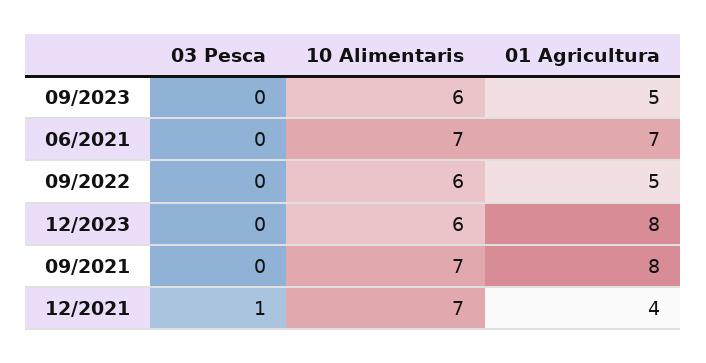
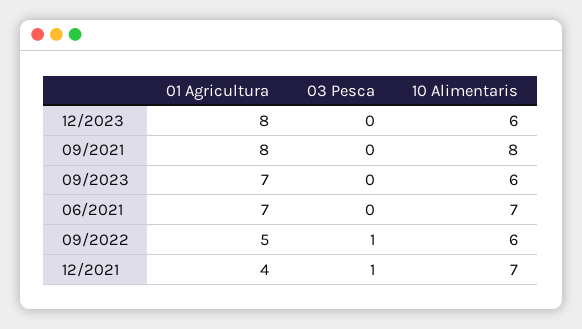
01 Agricultura, 09/2023: 5 -> 7
03 Pesca, 09/2022: 0 -> 1
10 Alimentaris, 09/2021: 7 -> 8

